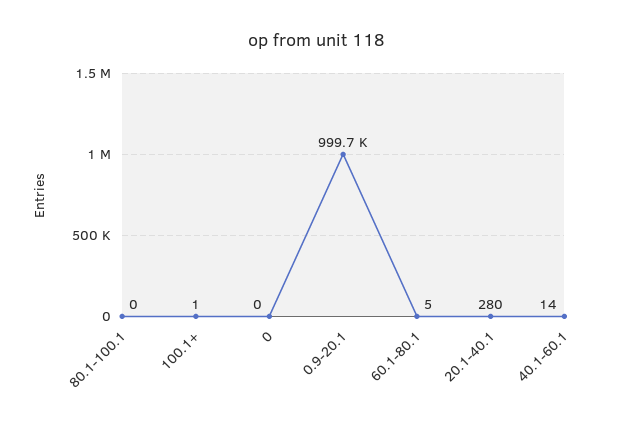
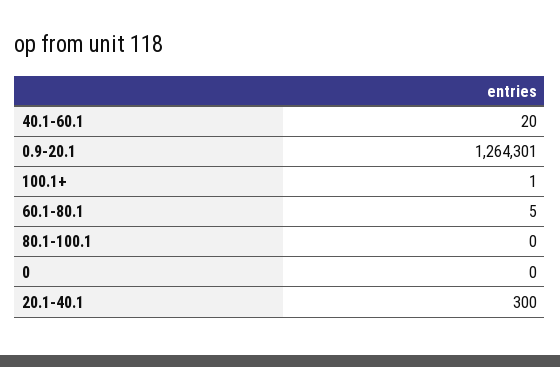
0.9-20.1: 999700 -> 1264301
20.1-40.1: 280 -> 300
40.1-60.1: 14 -> 20

